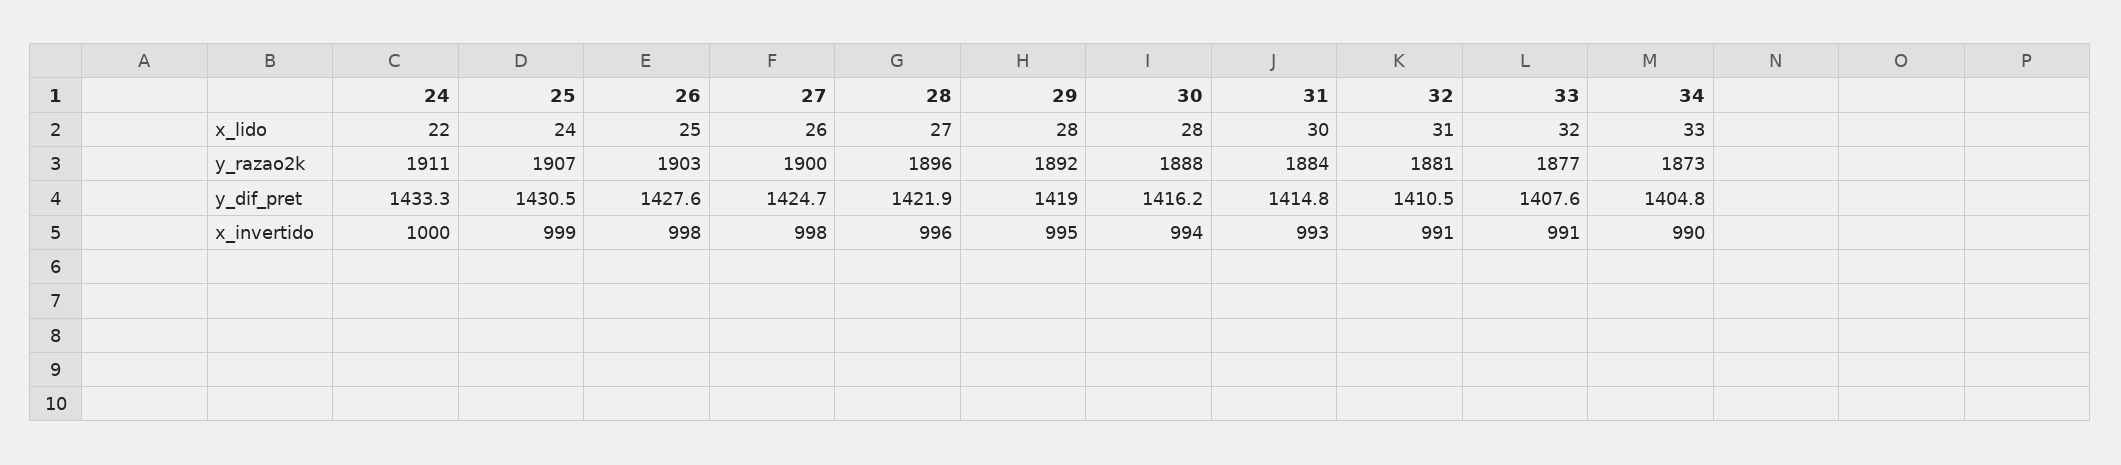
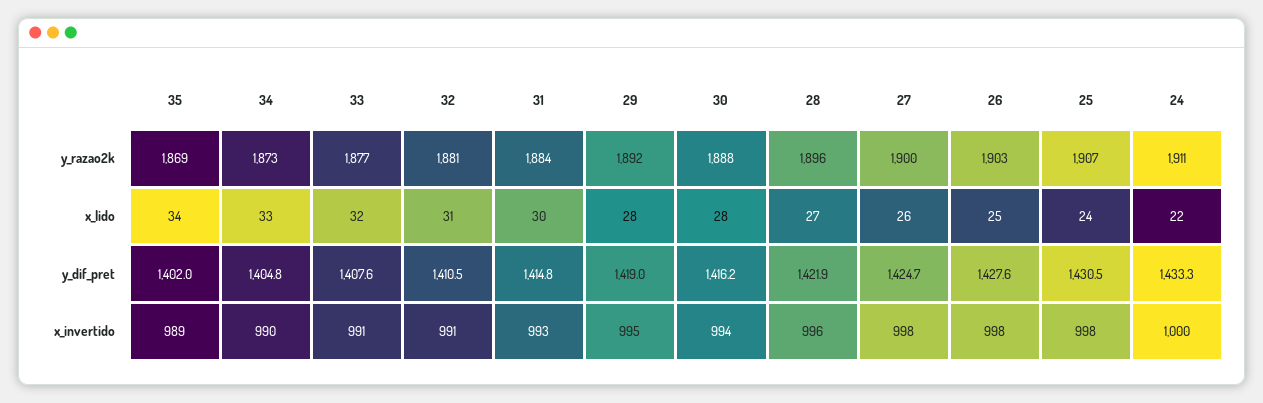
25, x_invertido: 999 -> 998
35, y_razao2k: none -> 1869
35, x_lido: none -> 34
35, y_dif_pret: none -> 1402
35, x_invertido: none -> 989

